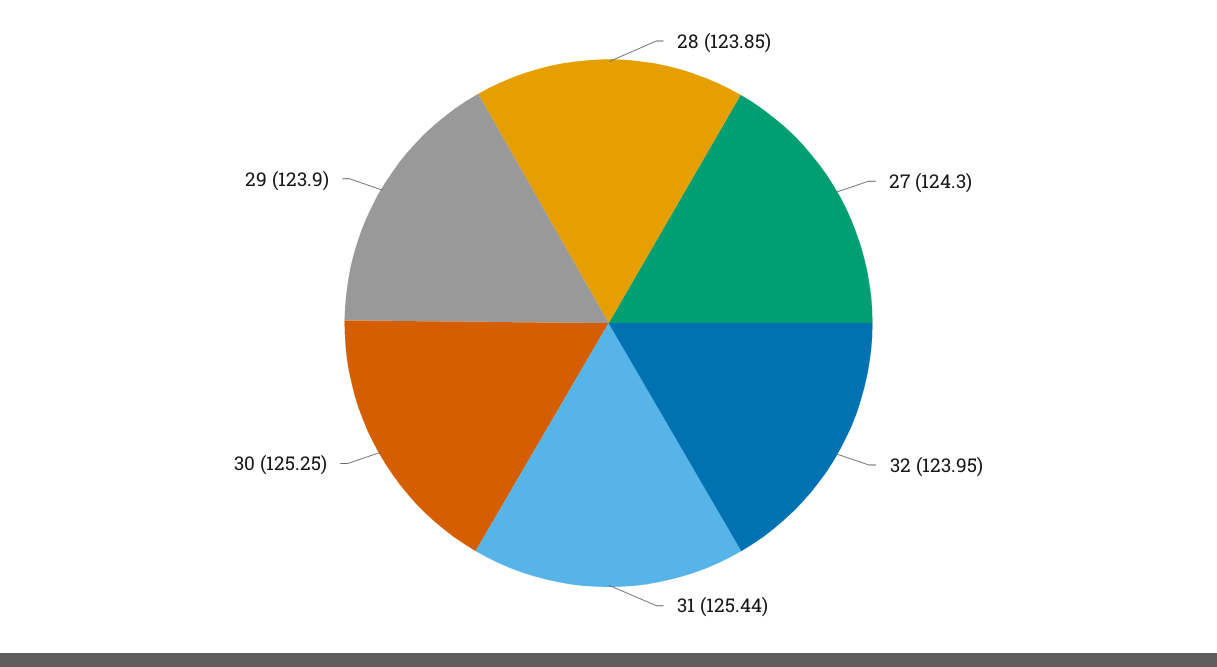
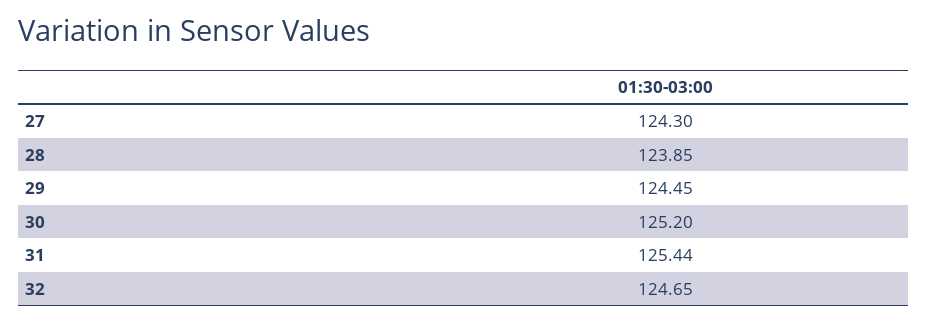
32: 123.95 -> 124.65
30: 125.25 -> 125.2
29: 123.9 -> 124.45

